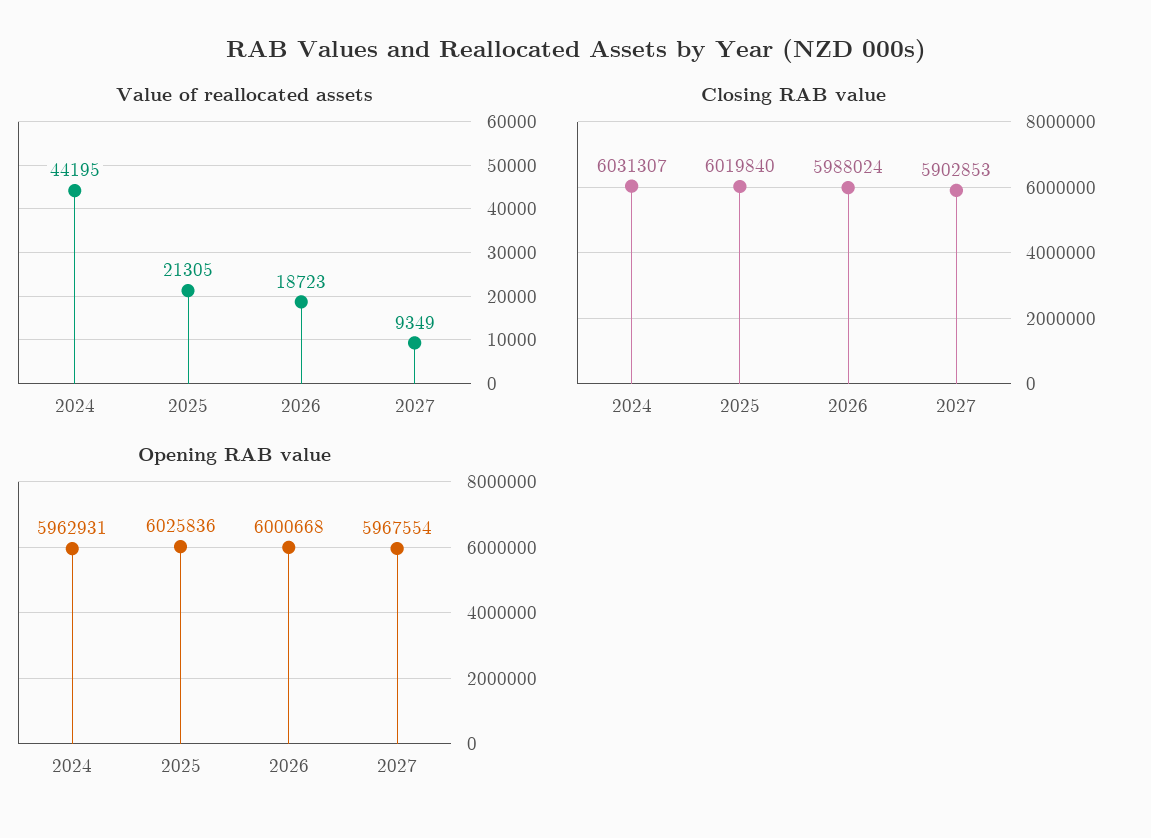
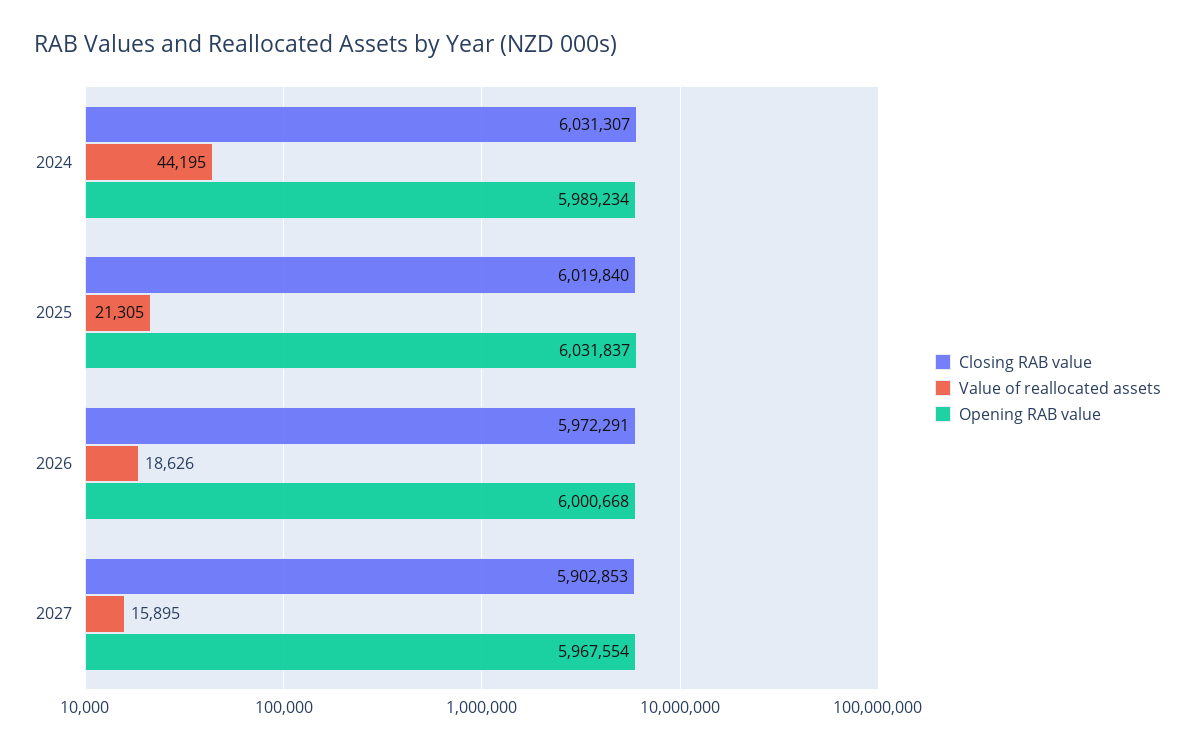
Value of reallocated assets, 2026: 18723 -> 18626
Value of reallocated assets, 2027: 9349 -> 15895
Closing RAB value, 2026: 5988024 -> 5972291
Opening RAB value, 2024: 5962931 -> 5989234
Opening RAB value, 2025: 6025836 -> 6031837

